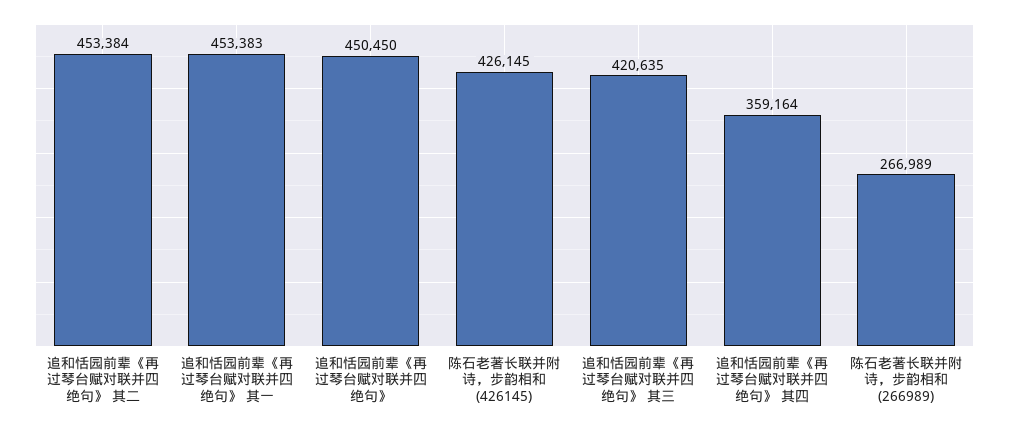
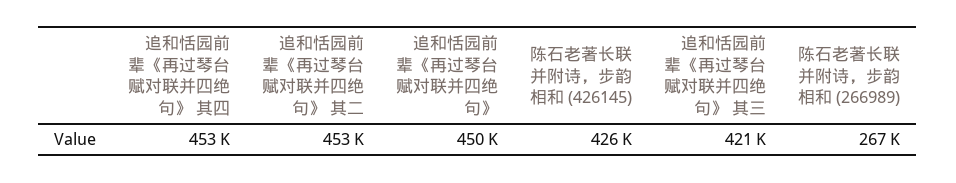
追和恬园前辈《再过琴台赋对联并四绝句》 其一: 453383 -> none
追和恬园前辈《再过琴台赋对联并四绝句》 其四: 359164 -> 453000

